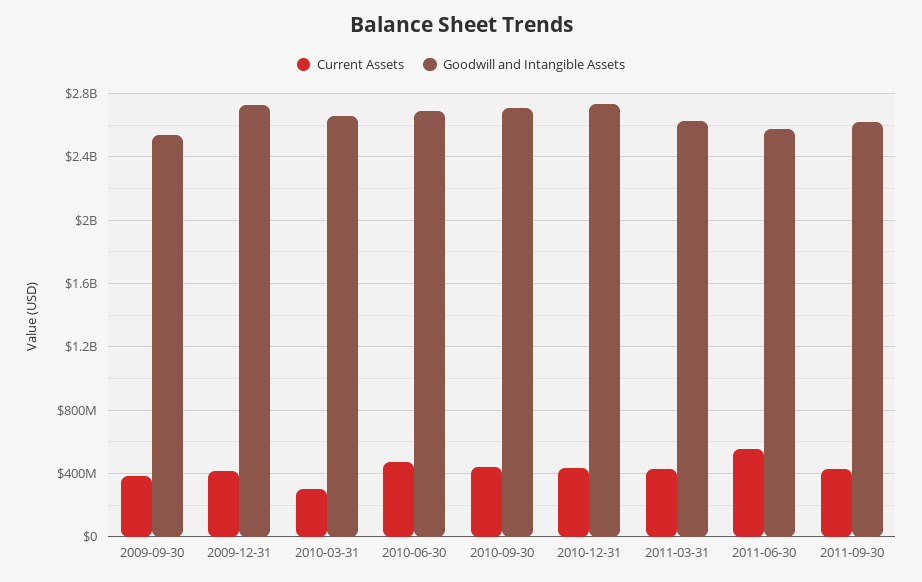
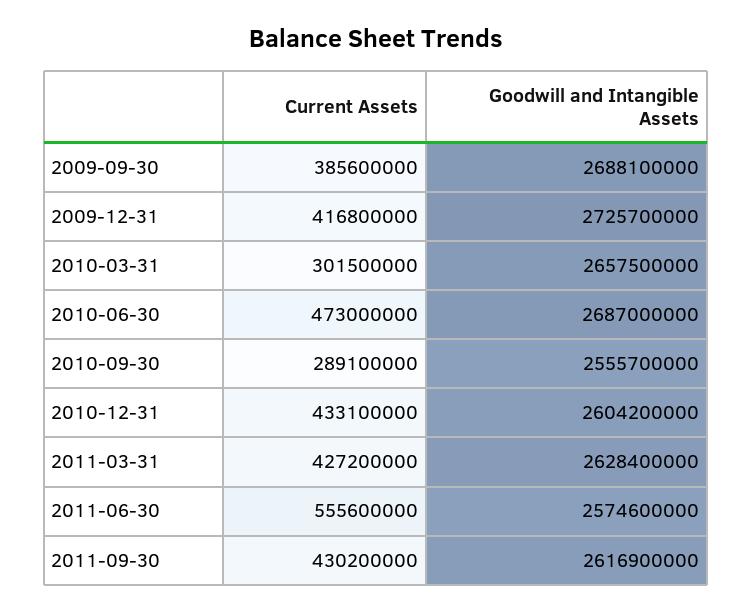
Goodwill and Intangible Assets, 2009-09-30: 2550000000 -> 2688100000
Current Assets, 2010-09-30: 450000000 -> 289100000
Goodwill and Intangible Assets, 2010-09-30: 2700000000 -> 2555700000
Goodwill and Intangible Assets, 2010-12-31: 2750000000 -> 2604200000

